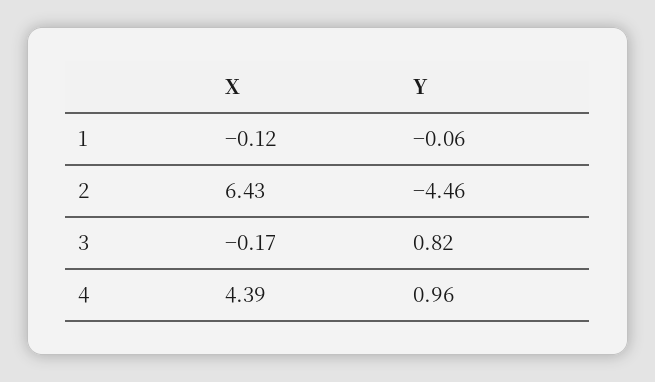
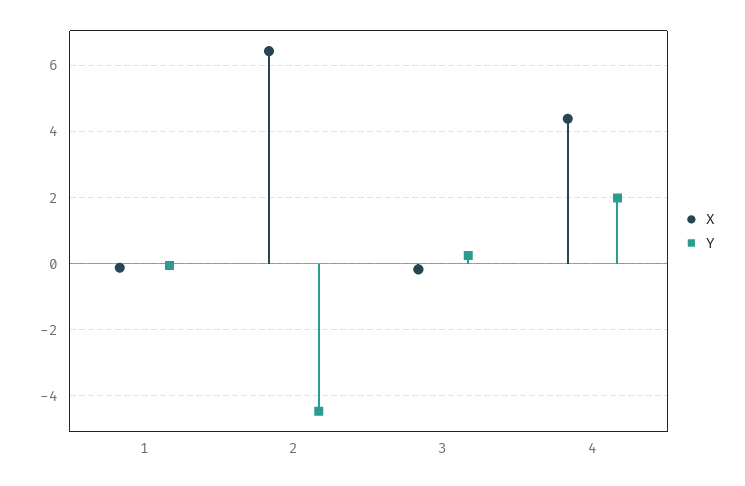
Y, 3: 0.82 -> 0.2
Y, 4: 0.96 -> 2

